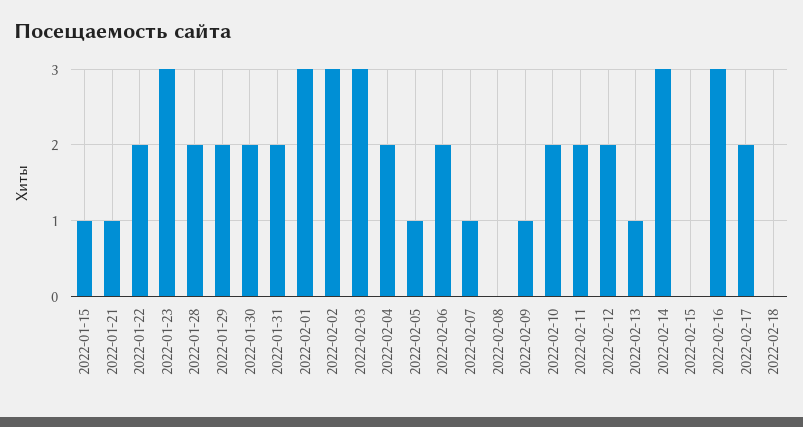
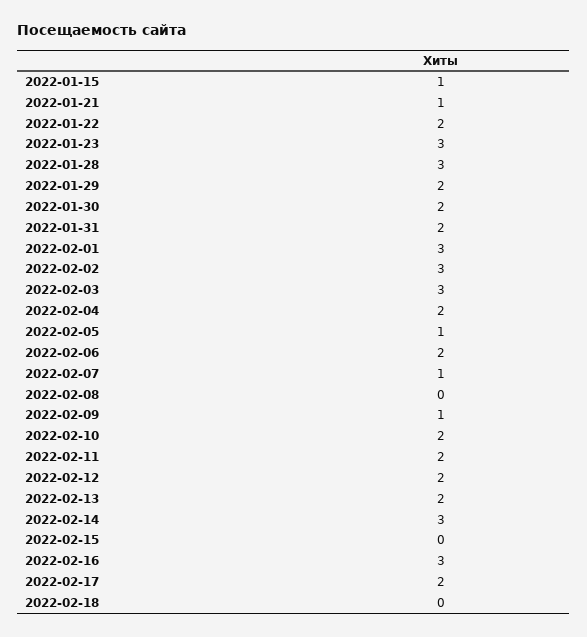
2022-01-28: 2 -> 3
2022-02-13: 1 -> 2

